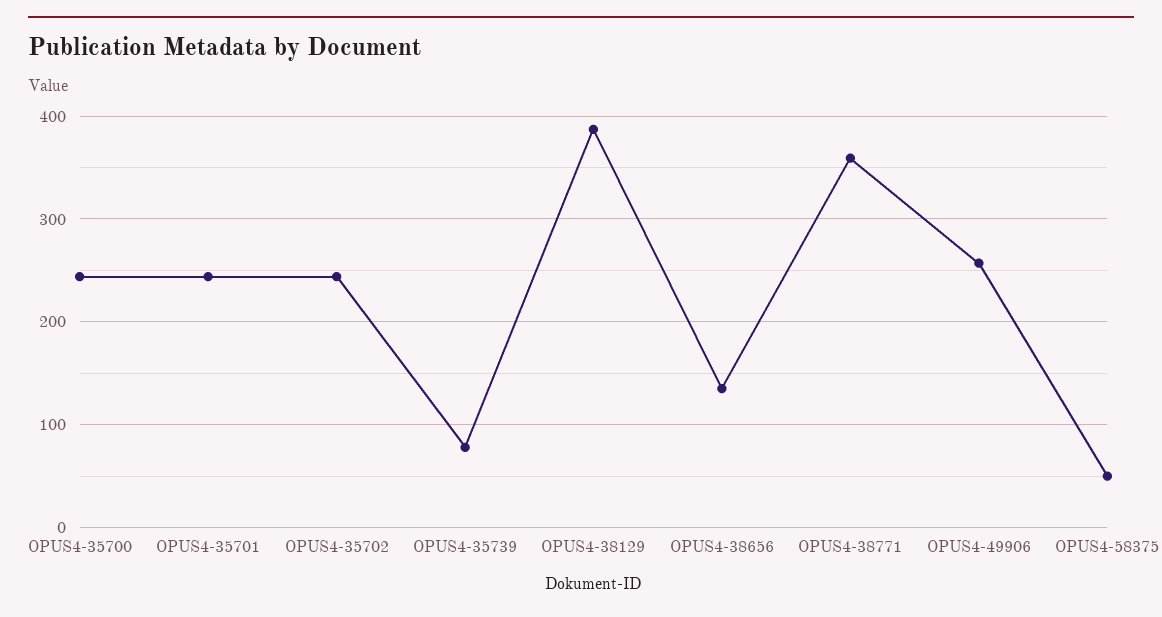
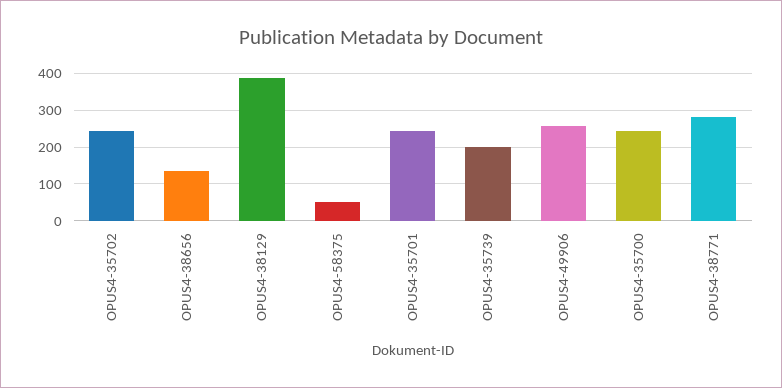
OPUS4-35739: 80 -> 200
OPUS4-38771: 360 -> 280

